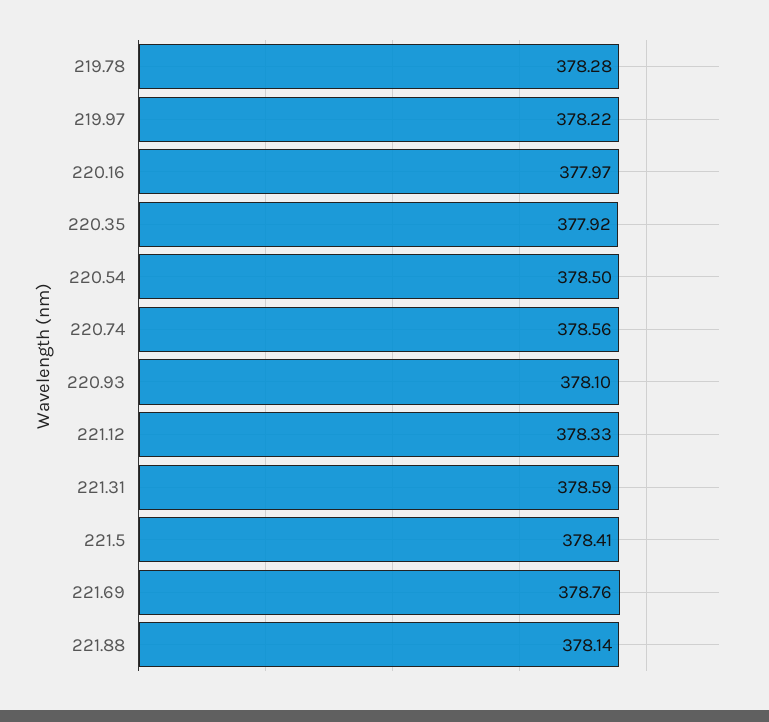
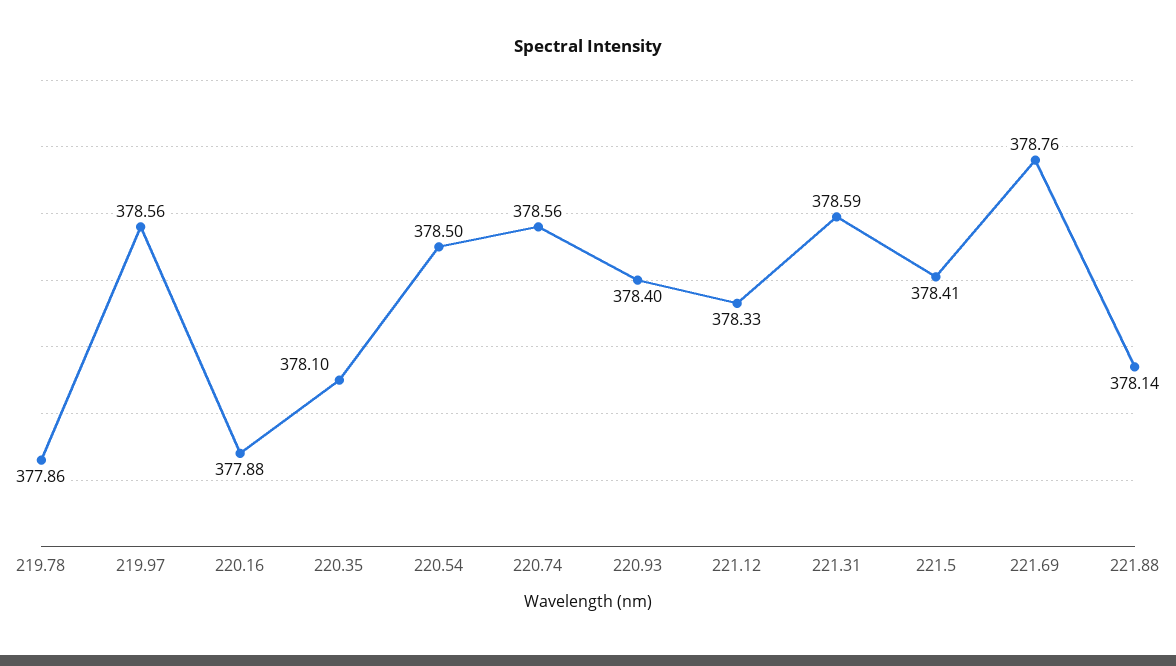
219.78: 378.28 -> 377.86
219.97: 378.22 -> 378.56
220.16: 377.97 -> 377.88
220.35: 377.92 -> 378.1
220.93: 378.1 -> 378.4

